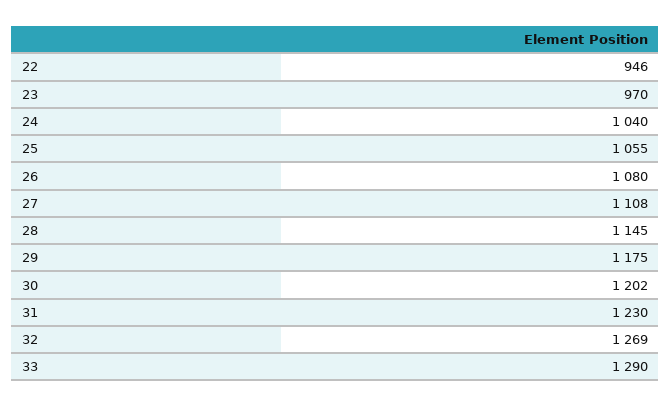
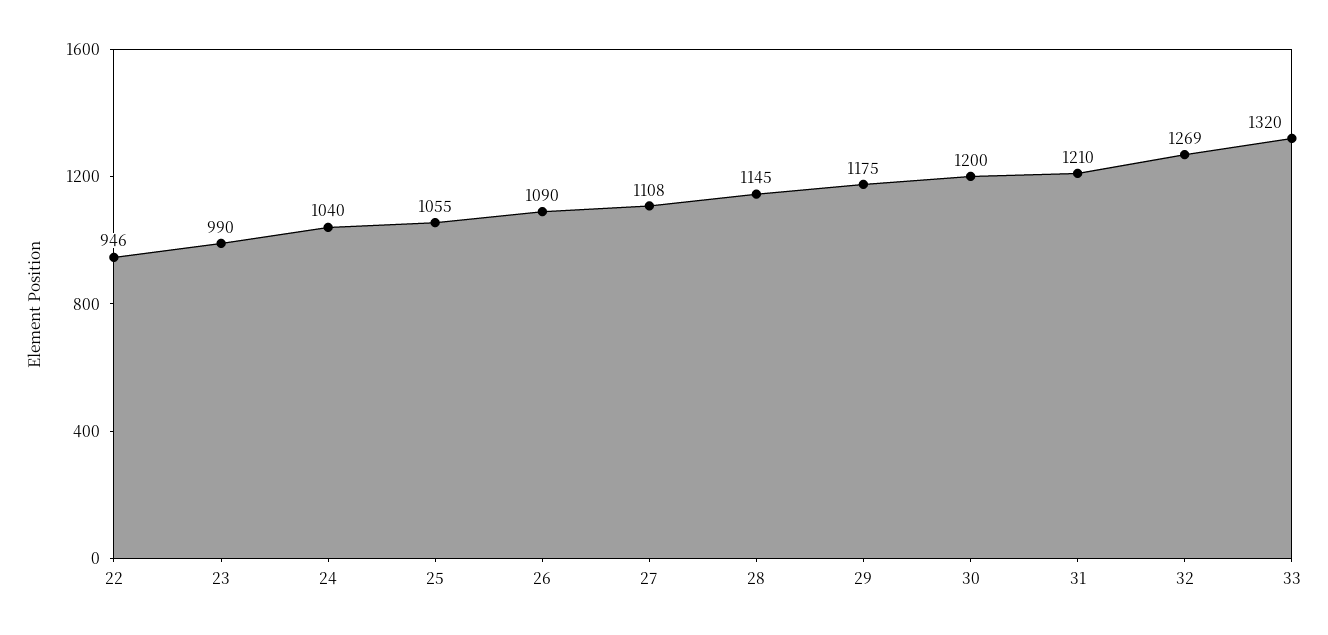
23: 970 -> 990
26: 1080 -> 1090
30: 1202 -> 1200
31: 1230 -> 1210
33: 1290 -> 1320

